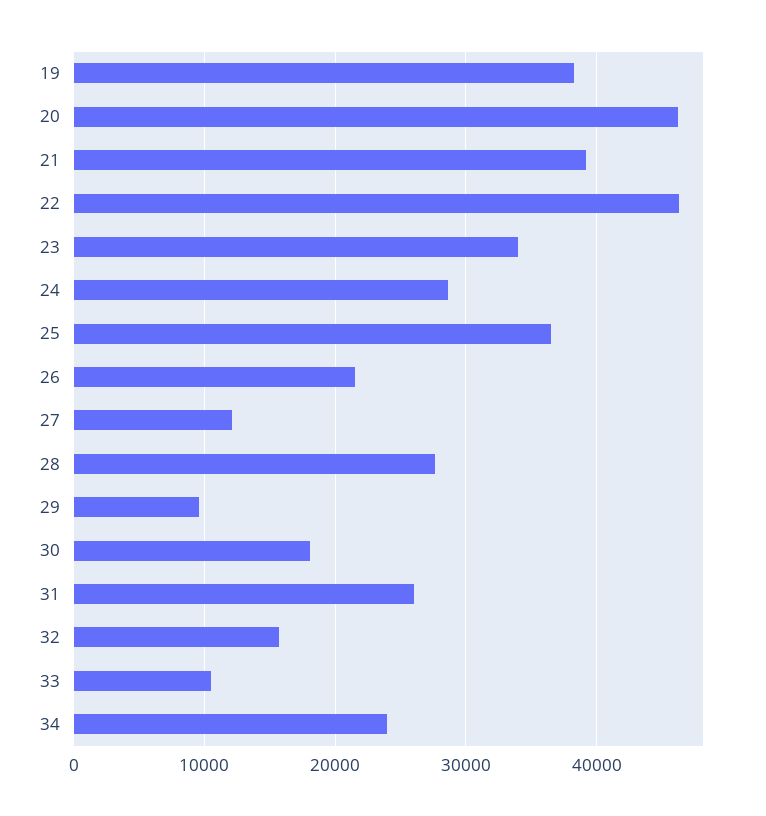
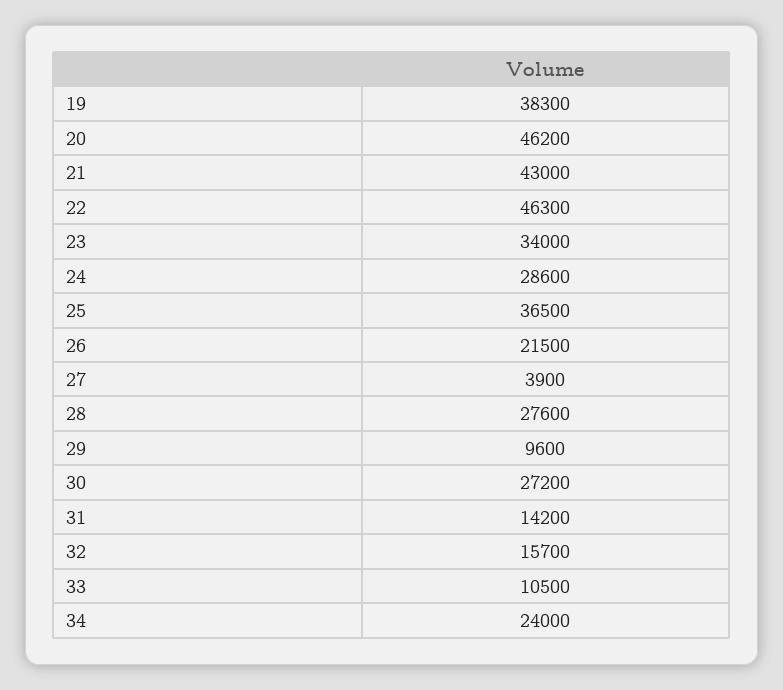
21: 39000 -> 43000
27: 12000 -> 3900
30: 18000 -> 27200
31: 26000 -> 14200

